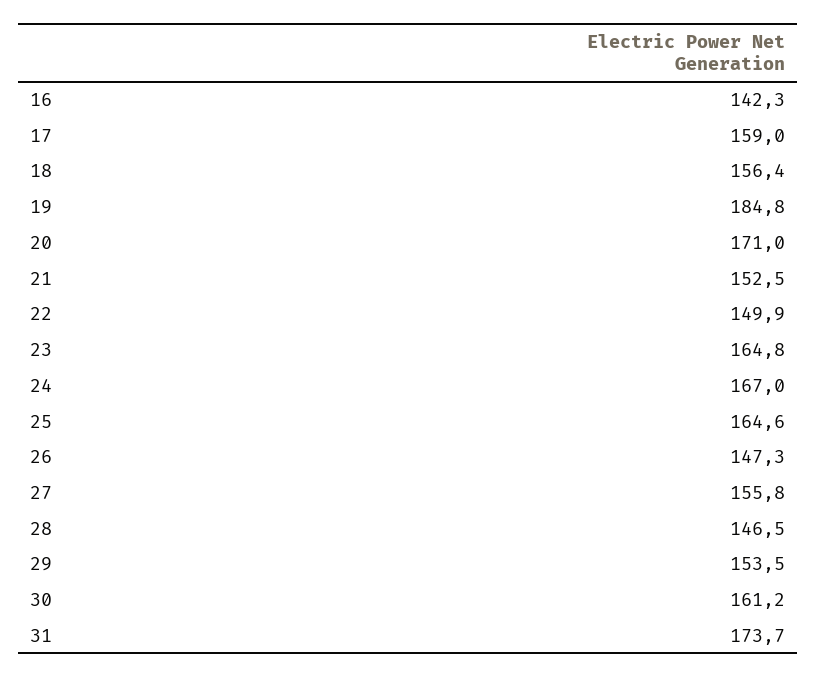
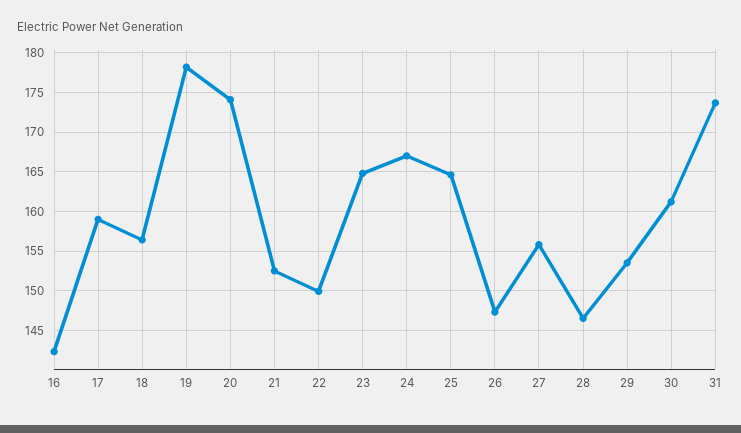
19: 184.8 -> 178
20: 171 -> 174

